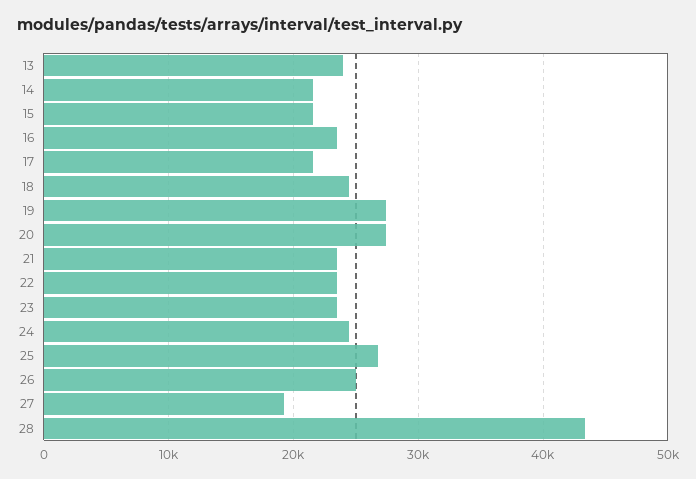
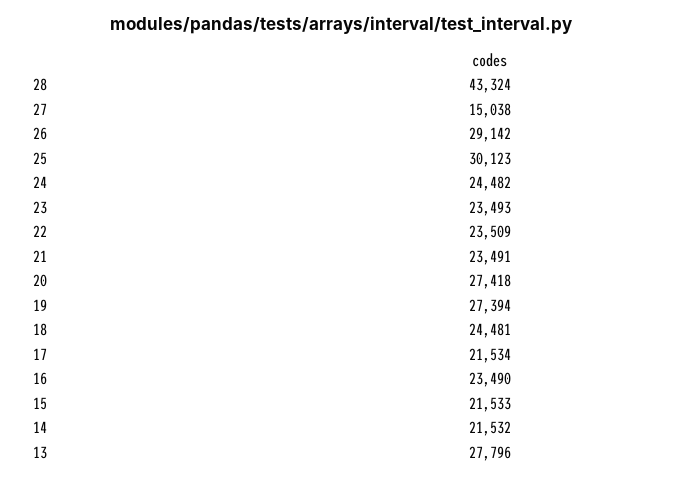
13: 24000 -> 27796
25: 27000 -> 30123
26: 25000 -> 29142
27: 19000 -> 15038

